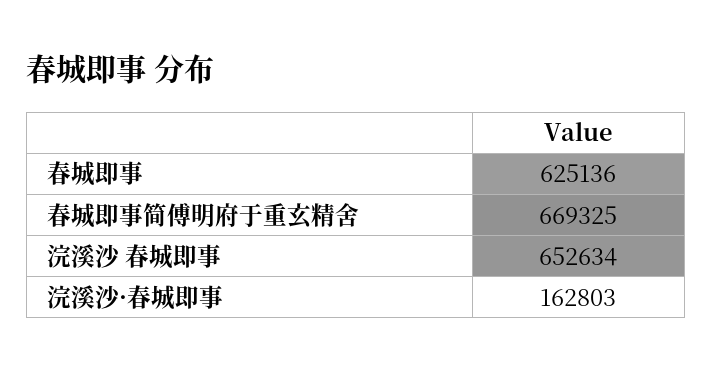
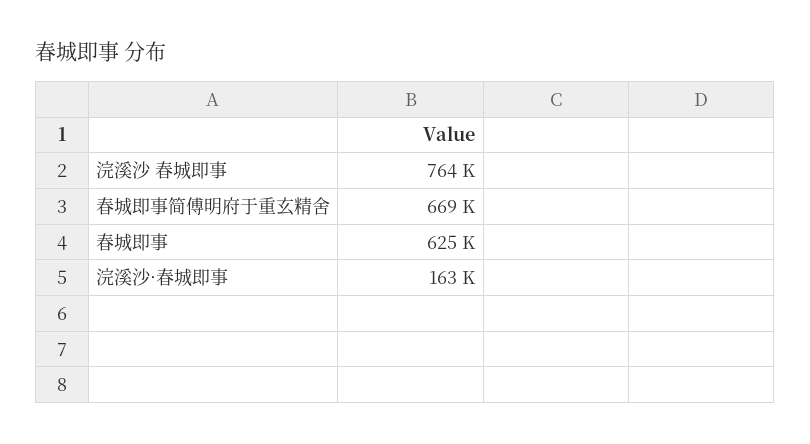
浣溪沙 春城即事: 652634 -> 764000

